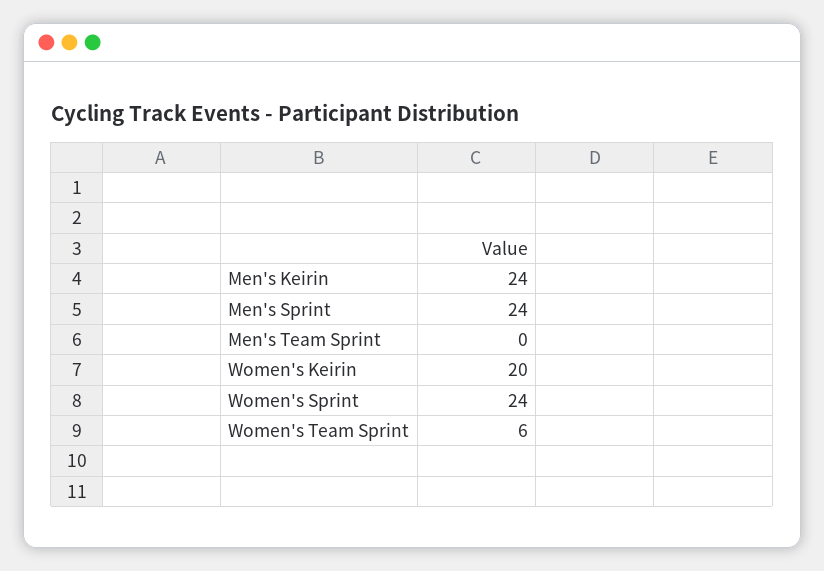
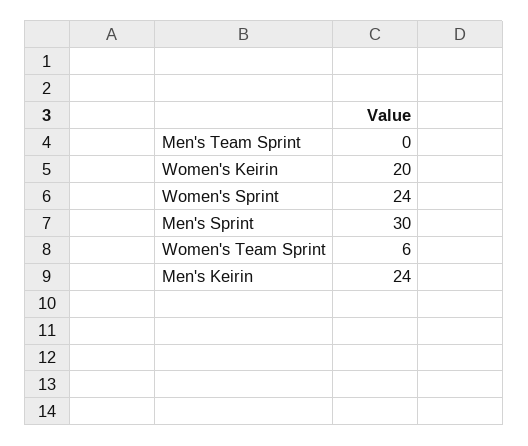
Men's Sprint: 24 -> 30

